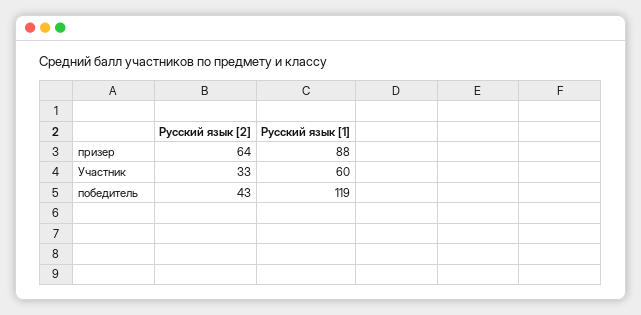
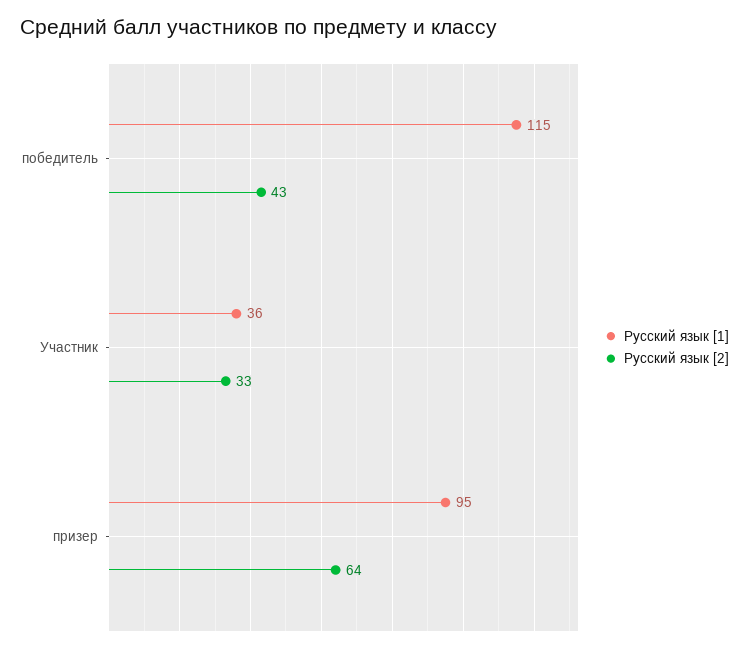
Русский язык [1], призер: 88 -> 95
Русский язык [1], Участник: 60 -> 36
Русский язык [1], победитель: 119 -> 115

